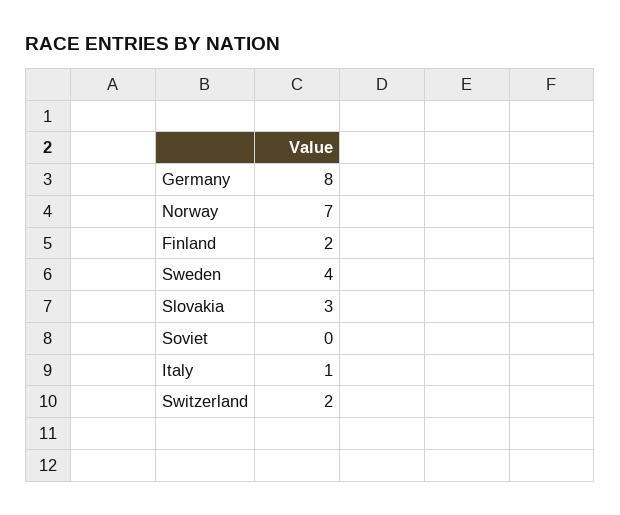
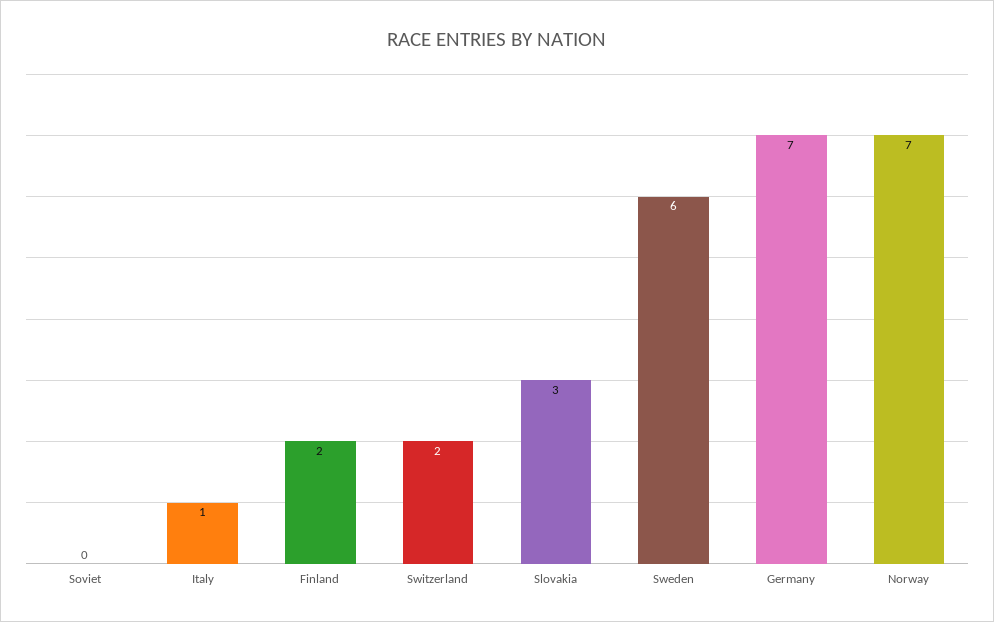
Germany: 8 -> 7
Sweden: 4 -> 6

